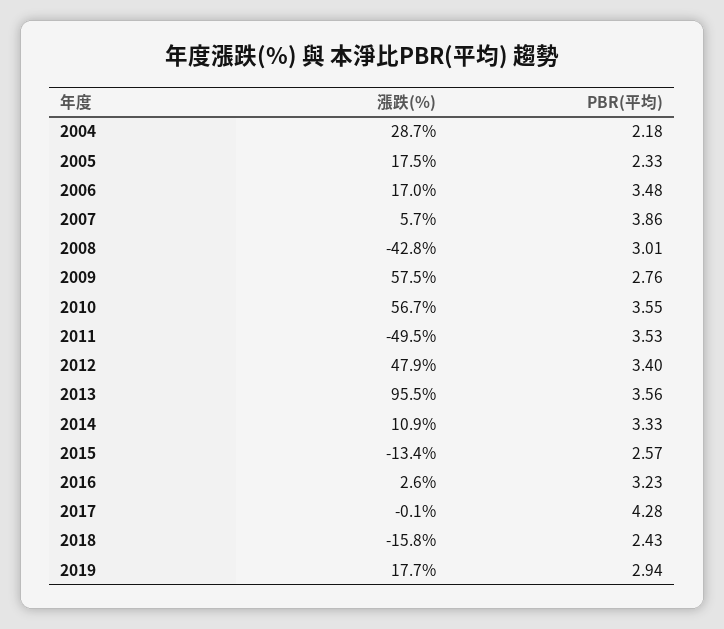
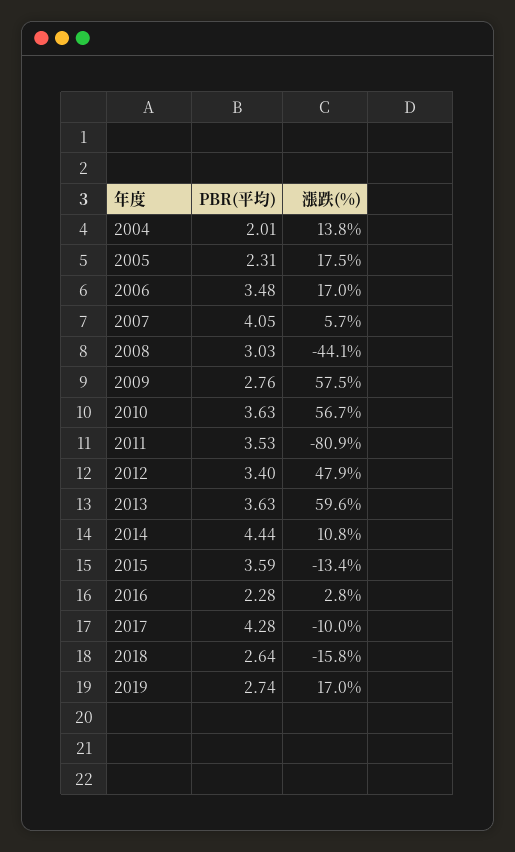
漲跌(%), 2004: 28.7 -> 13.8
PBR(平均), 2004: 2.18 -> 2.01
PBR(平均), 2005: 2.33 -> 2.31
PBR(平均), 2007: 3.86 -> 4.05
漲跌(%), 2008: -42.8 -> -44.1
PBR(平均), 2008: 3.01 -> 3.03
PBR(平均), 2010: 3.55 -> 3.63
漲跌(%), 2011: -49.5 -> -80.9
漲跌(%), 2013: 95.5 -> 59.6
PBR(平均), 2013: 3.56 -> 3.63
漲跌(%), 2014: 10.9 -> 10.8
PBR(平均), 2014: 3.33 -> 4.44
PBR(平均), 2015: 2.57 -> 3.59
漲跌(%), 2016: 2.6 -> 2.8
PBR(平均), 2016: 3.23 -> 2.28
漲跌(%), 2017: -0.1 -> -10
PBR(平均), 2018: 2.43 -> 2.64
漲跌(%), 2019: 17.7 -> 17
PBR(平均), 2019: 2.94 -> 2.74

